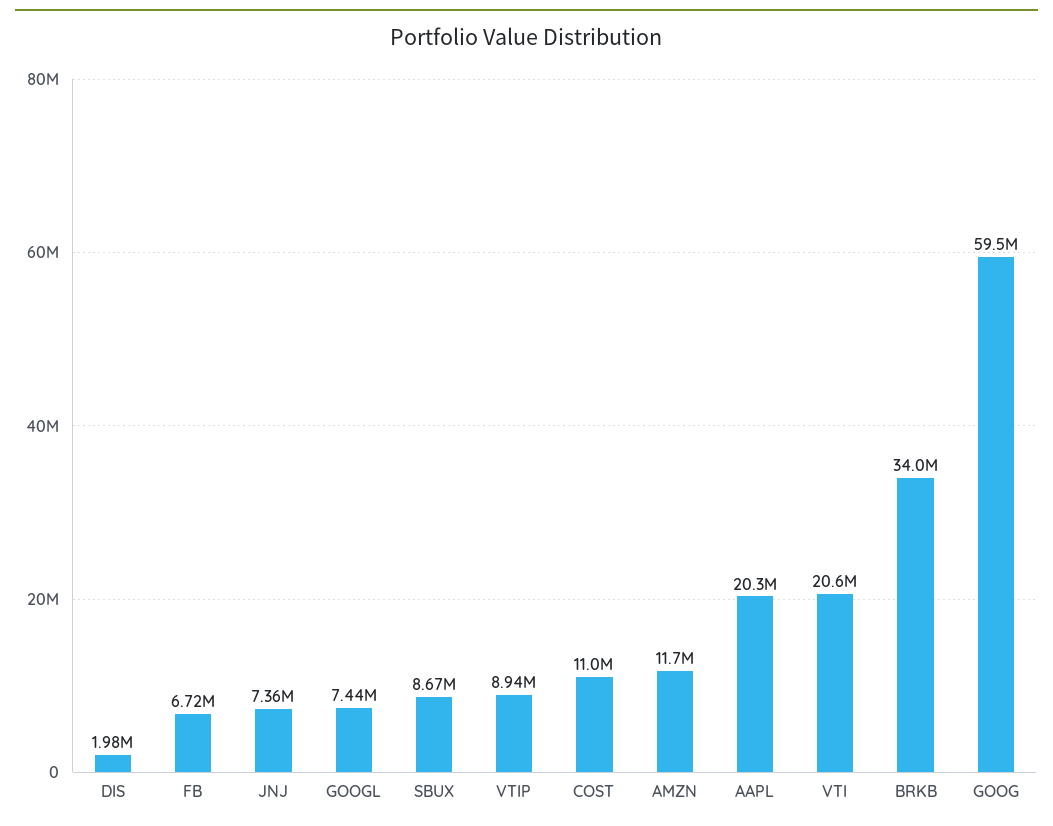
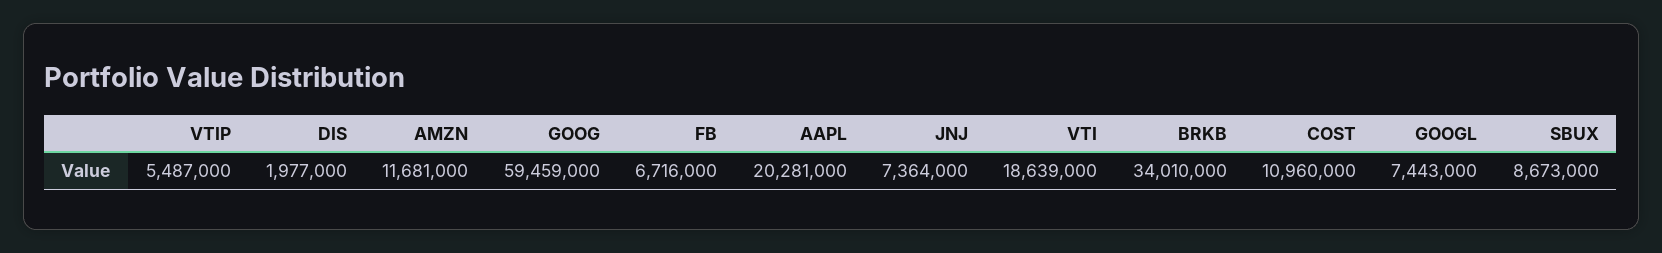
VTIP: 8940000 -> 5487000
VTI: 20600000 -> 18639000

